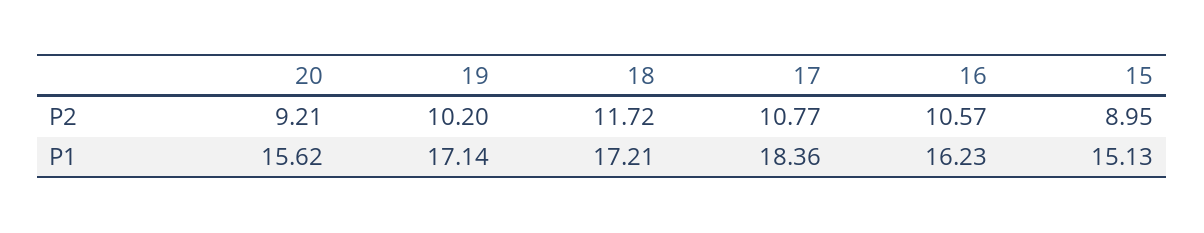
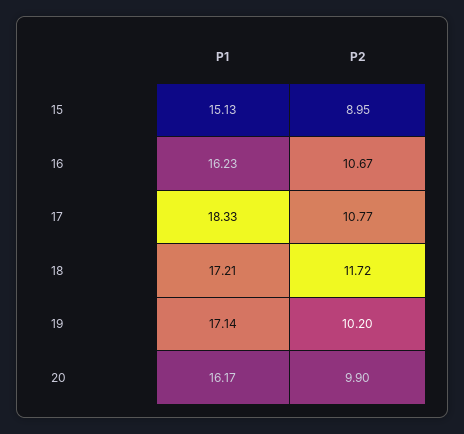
20, P2: 9.21 -> 9.9
16, P2: 10.57 -> 10.67
20, P1: 15.62 -> 16.17
17, P1: 18.36 -> 18.33

